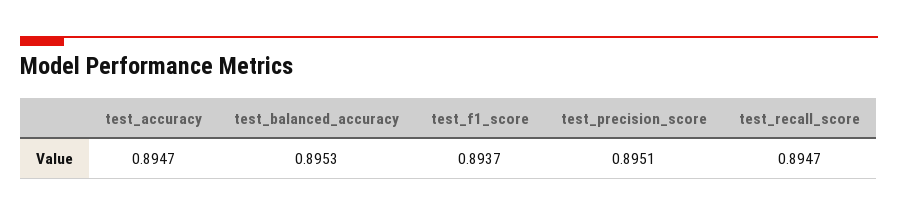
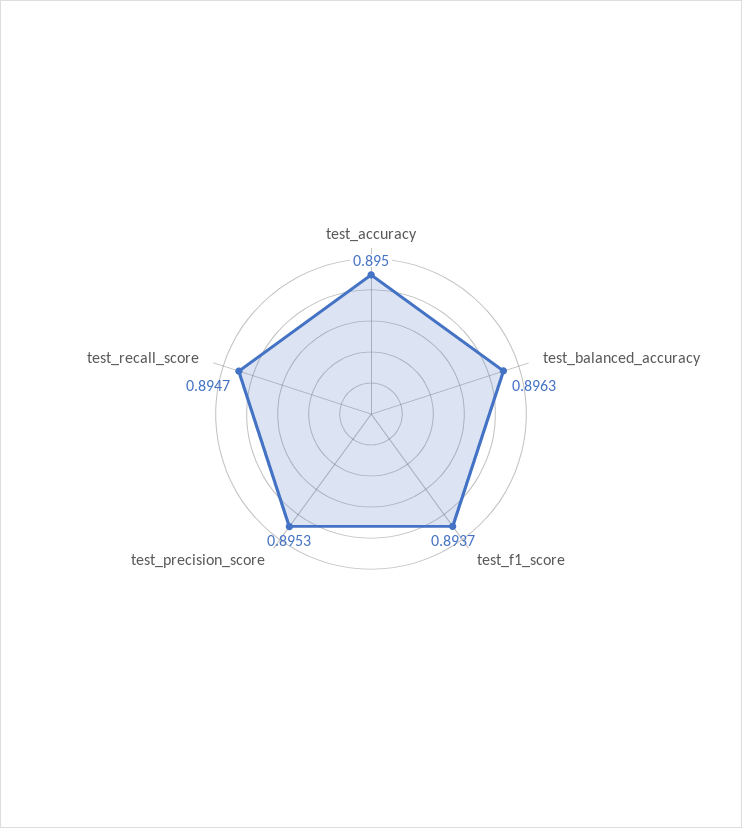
test_accuracy: 0.8947 -> 0.895
test_balanced_accuracy: 0.8953 -> 0.8963
test_precision_score: 0.8951 -> 0.8953

